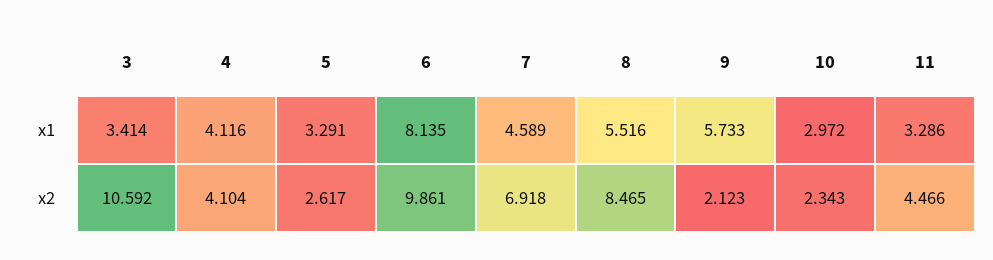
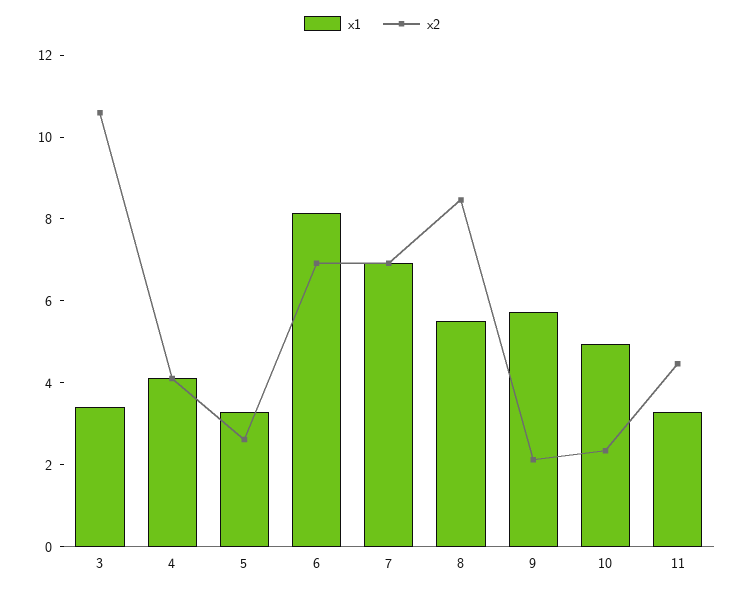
x1, 7: 4.589 -> 7
x1, 10: 2.972 -> 5
x2, 6: 9.861 -> 7

